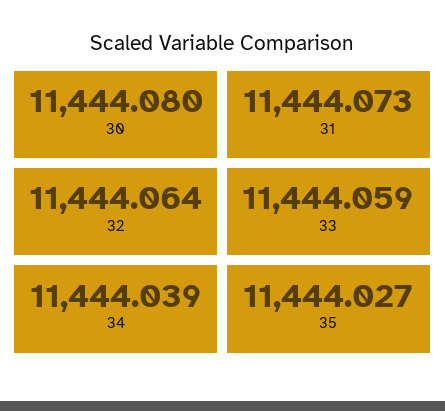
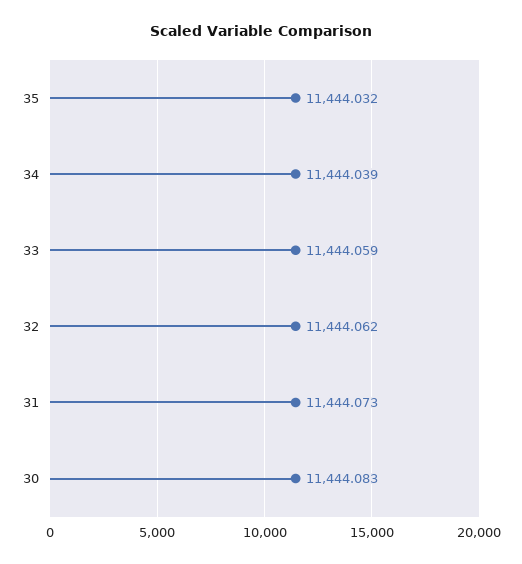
30: 11444.08 -> 11444.083
32: 11444.064 -> 11444.062
35: 11444.027 -> 11444.032

